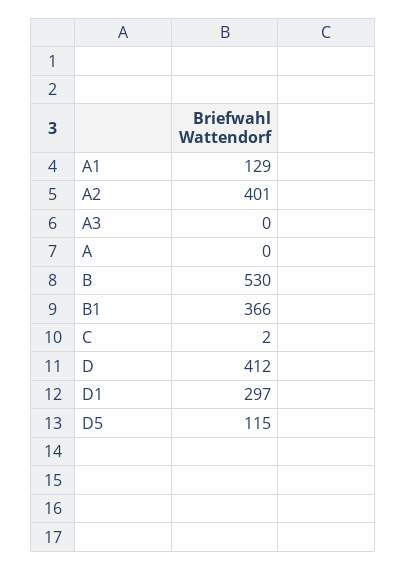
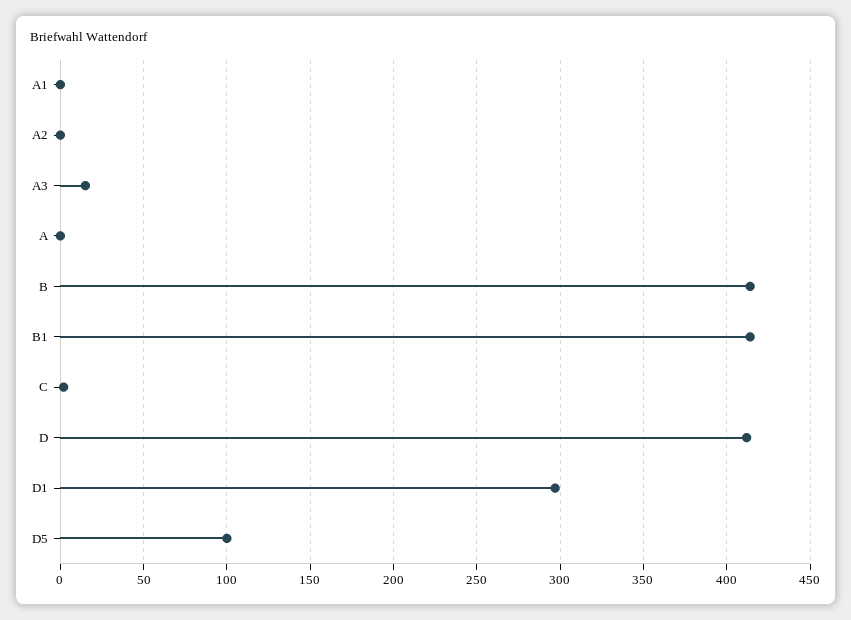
A1: 129 -> 0
A2: 401 -> 0
A3: 0 -> 15
B: 530 -> 415
B1: 366 -> 415
D5: 115 -> 100

